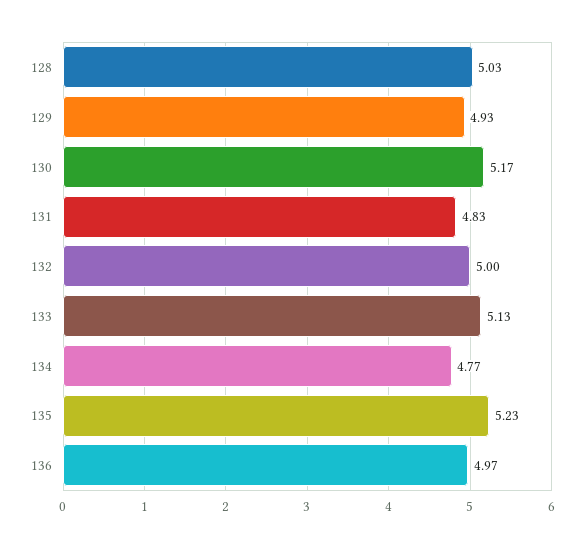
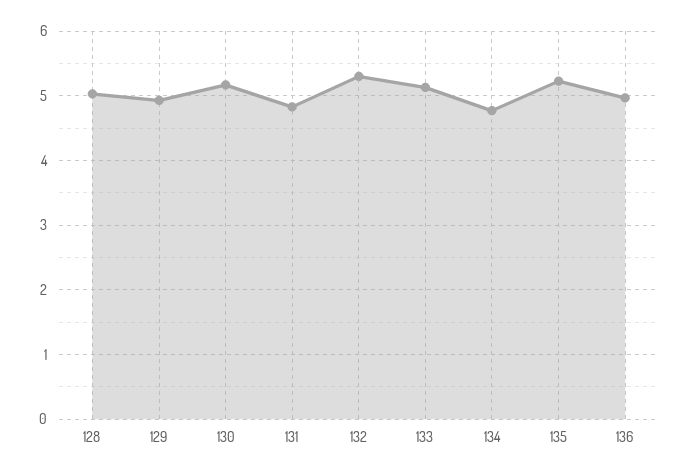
132: 5 -> 5.3

